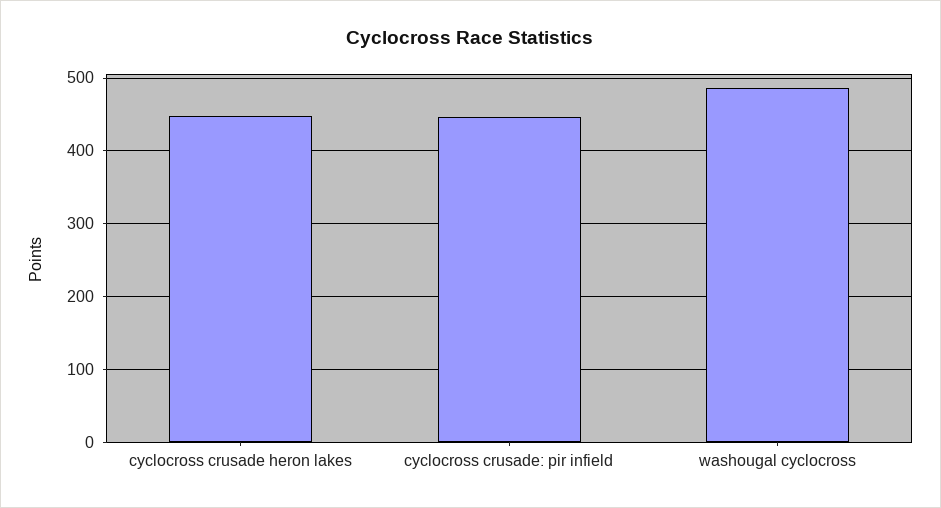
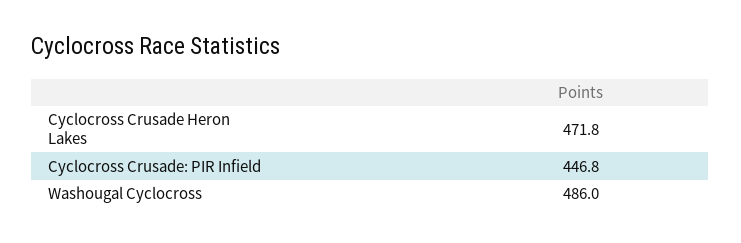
cyclocross crusade heron lakes: 450 -> 471.8

